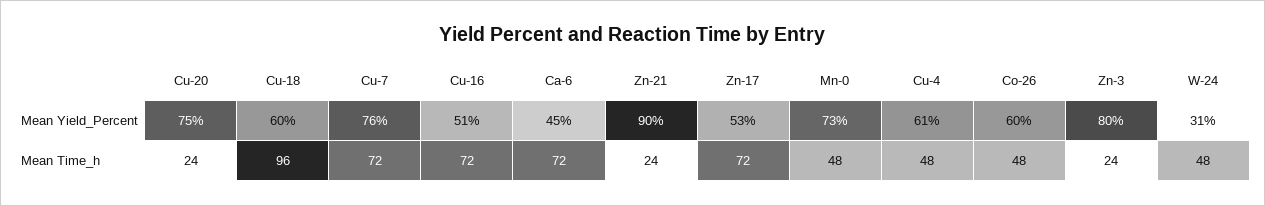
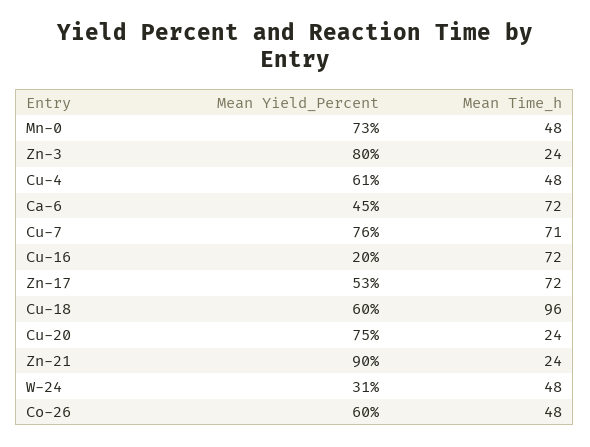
Cu-16, Mean Yield_Percent: 51 -> 20
Cu-7, Mean Time_h: 72 -> 71

